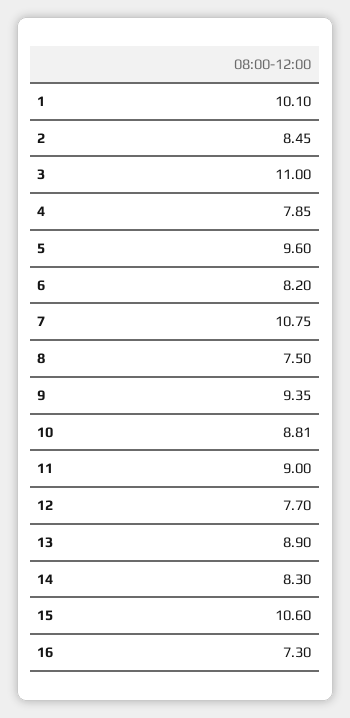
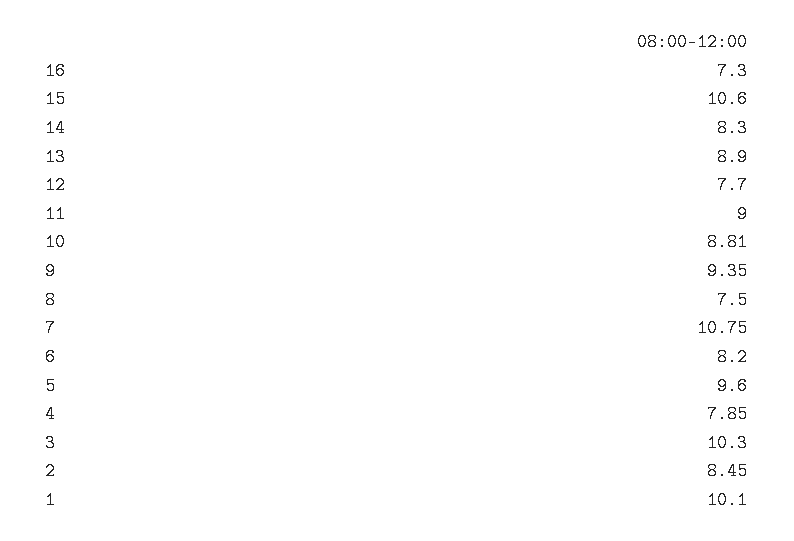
3: 11 -> 10.3

